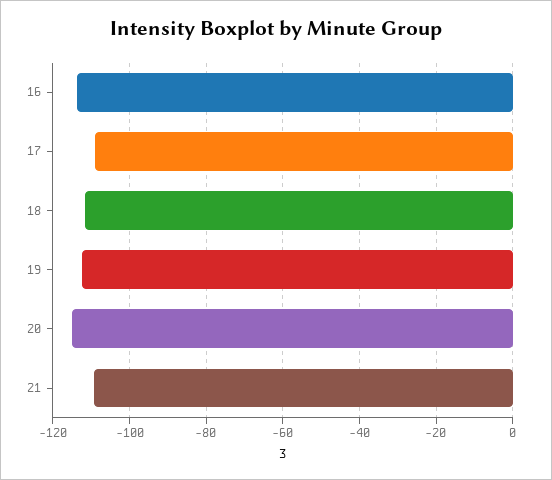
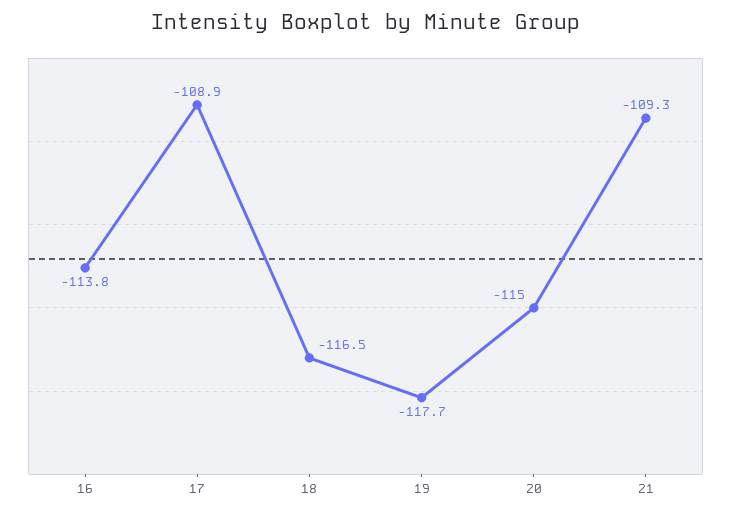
18: -112 -> -116.5
19: -112 -> -117.7

